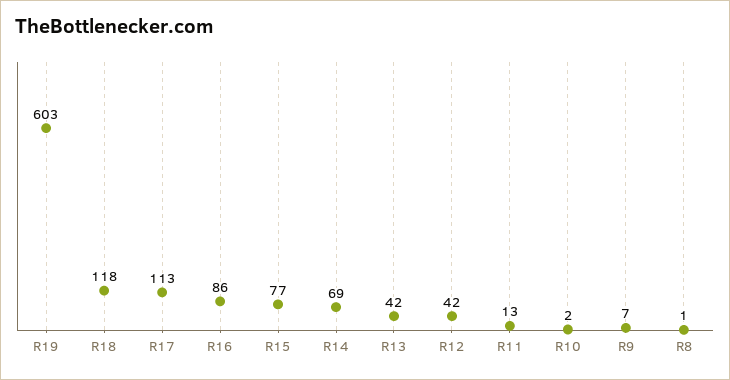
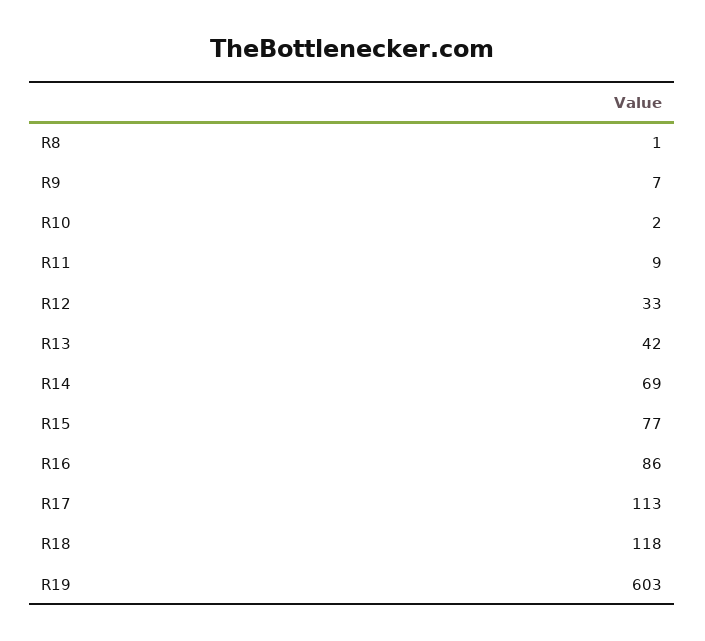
R12: 42 -> 33
R11: 13 -> 9

